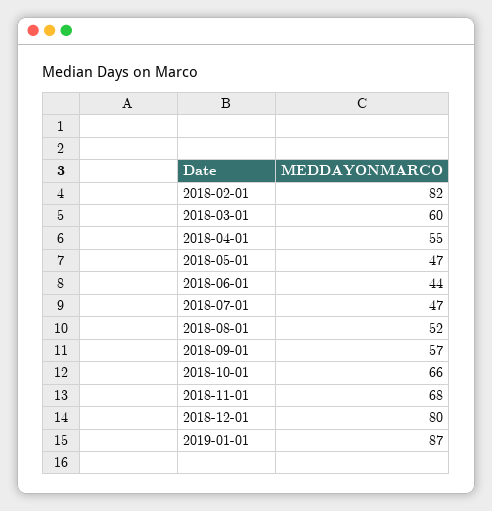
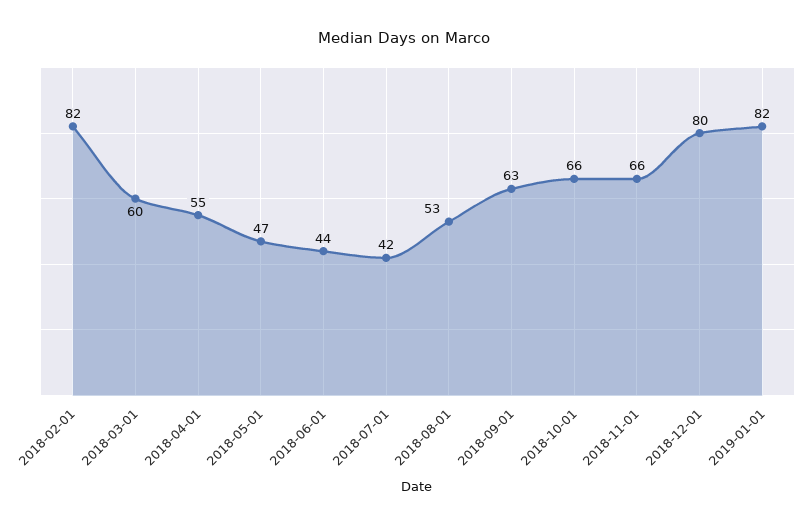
2018-07-01: 47 -> 42
2018-08-01: 52 -> 53
2018-09-01: 57 -> 63
2018-11-01: 68 -> 66
2019-01-01: 87 -> 82

